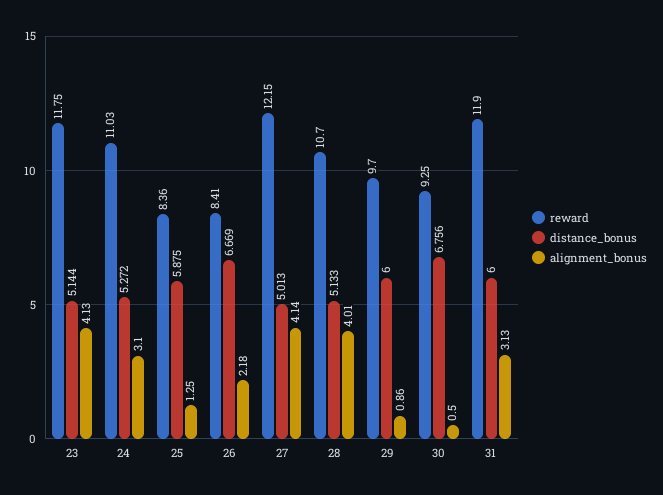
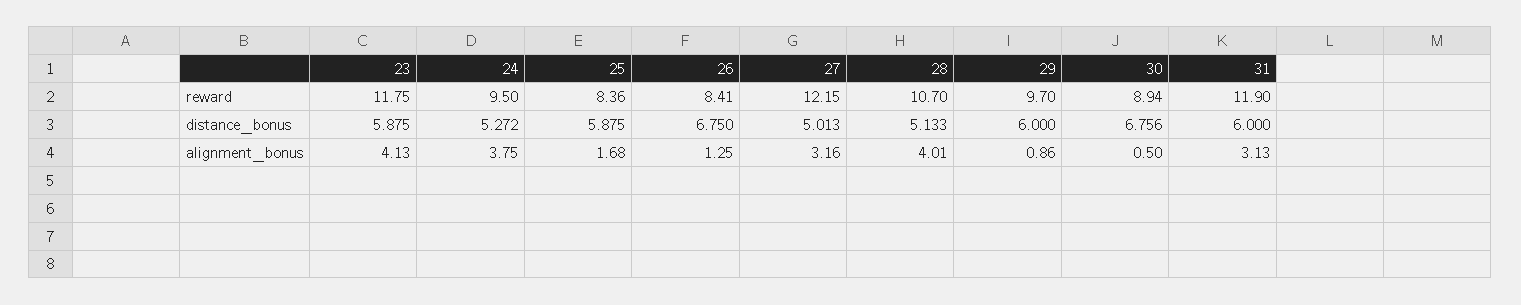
distance_bonus, 23: 5.144 -> 5.875
reward, 24: 11.03 -> 9.5
alignment_bonus, 24: 3.1 -> 3.75
alignment_bonus, 25: 1.25 -> 1.68
distance_bonus, 26: 6.669 -> 6.75
alignment_bonus, 26: 2.18 -> 1.25
alignment_bonus, 27: 4.14 -> 3.16
reward, 30: 9.25 -> 8.94

